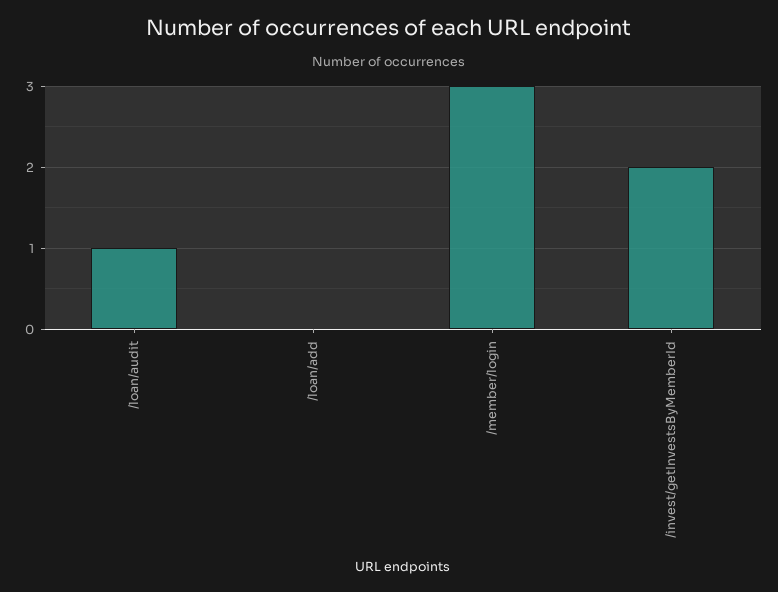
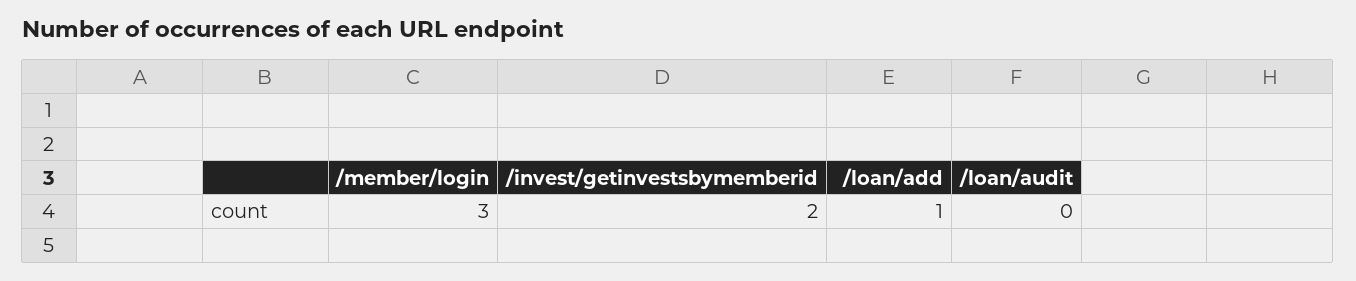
/loan/audit: 1 -> 0
/loan/add: 0 -> 1

